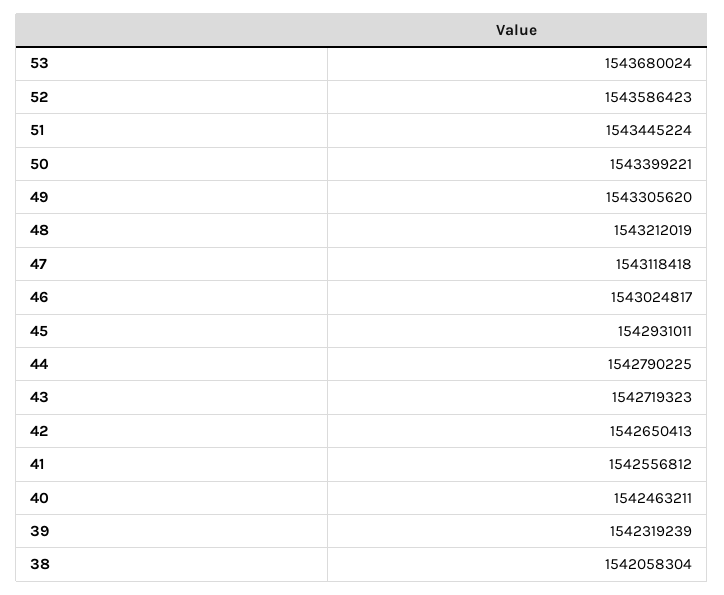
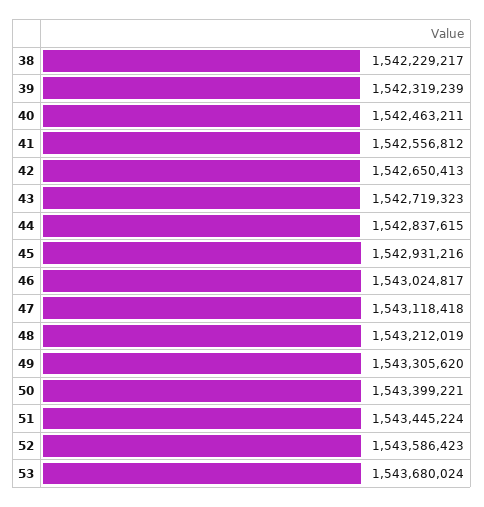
45: 1542931011 -> 1542931216
44: 1542790225 -> 1542837615
38: 1542058304 -> 1542229217

